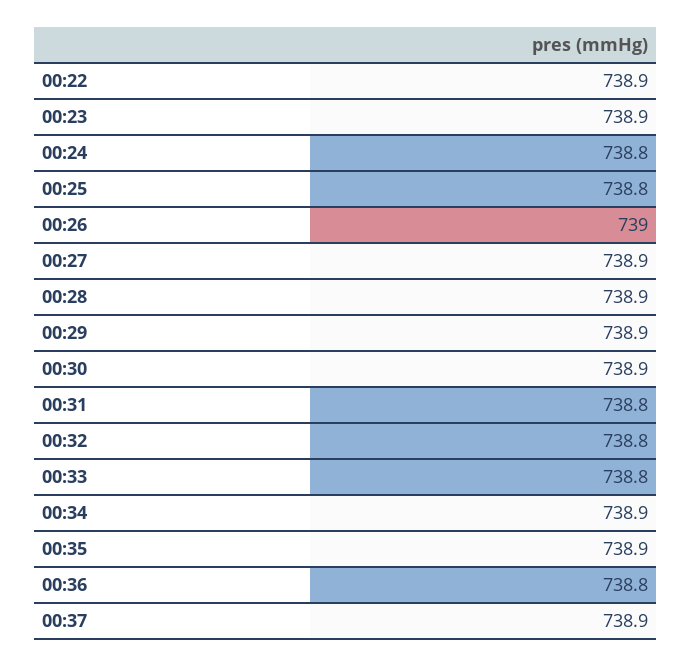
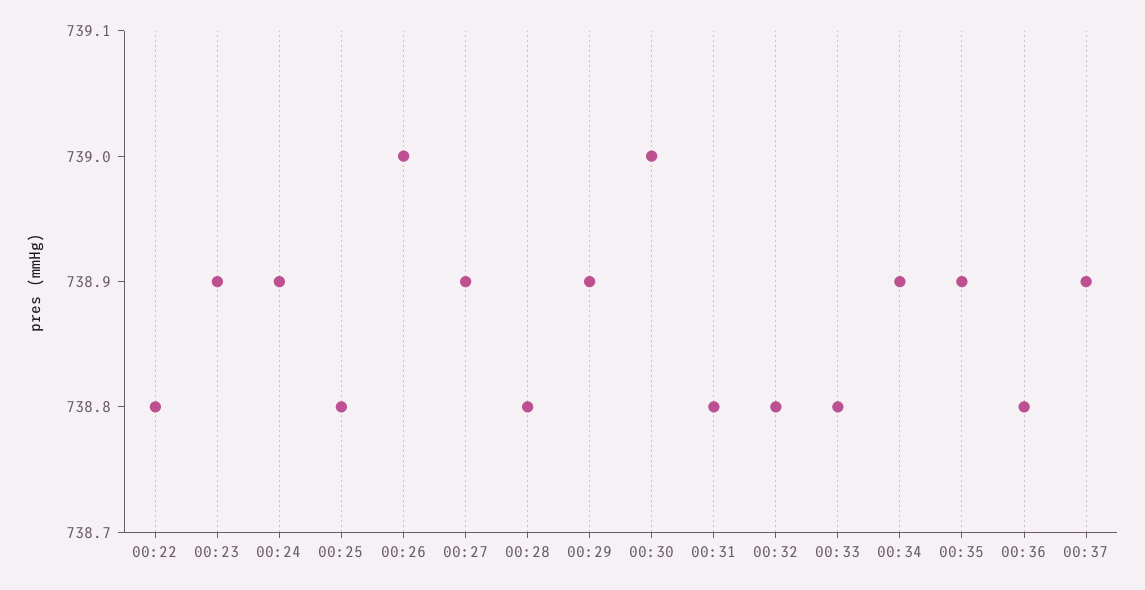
00:22: 738.9 -> 738.8
00:24: 738.8 -> 738.9
00:28: 738.9 -> 738.8
00:30: 738.9 -> 739

